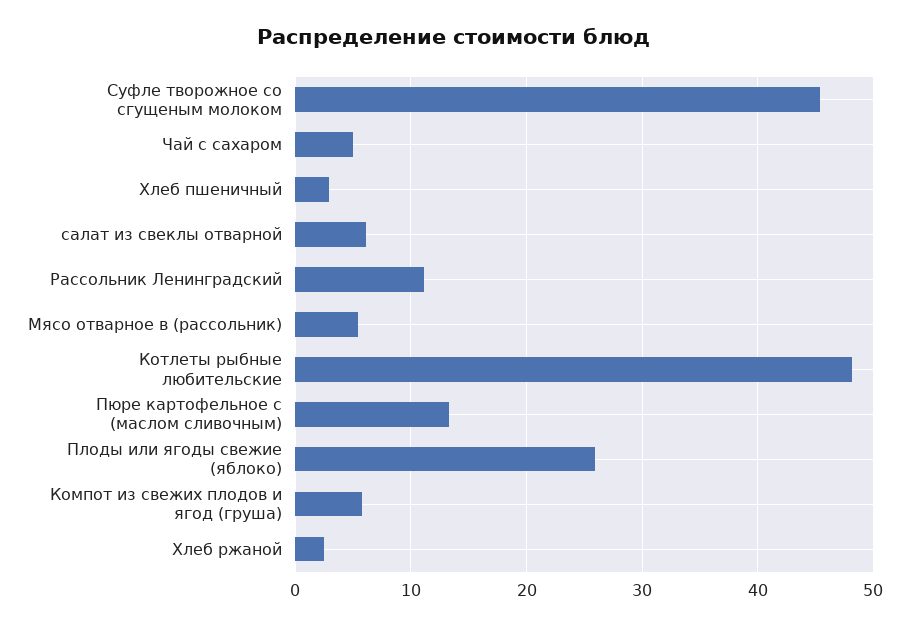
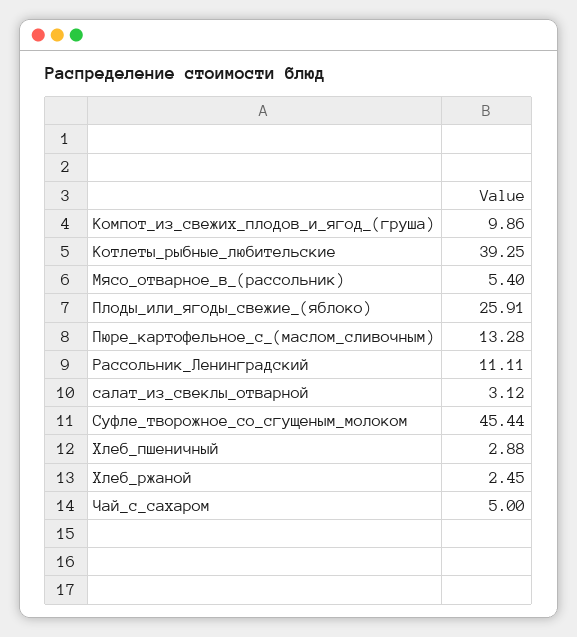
салат из свеклы отварной: 6 -> 3.12
Котлеты рыбные любительские: 48 -> 39.25
Компот из свежих плодов и ягод (груша): 6 -> 9.86

